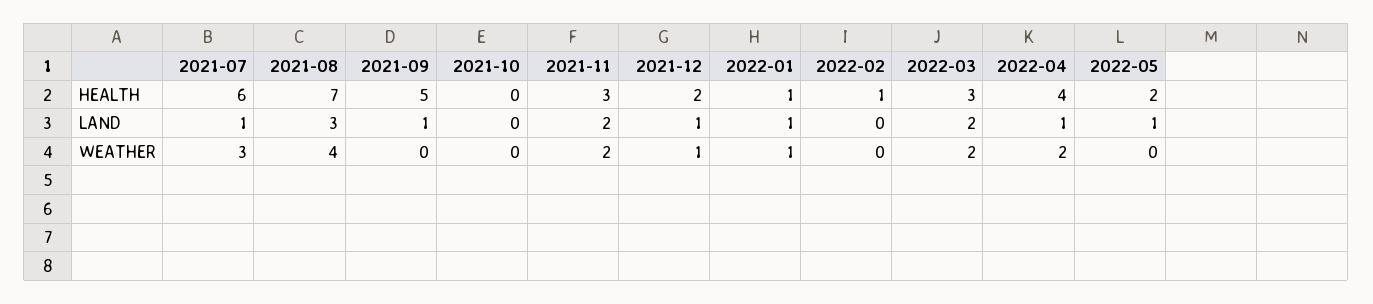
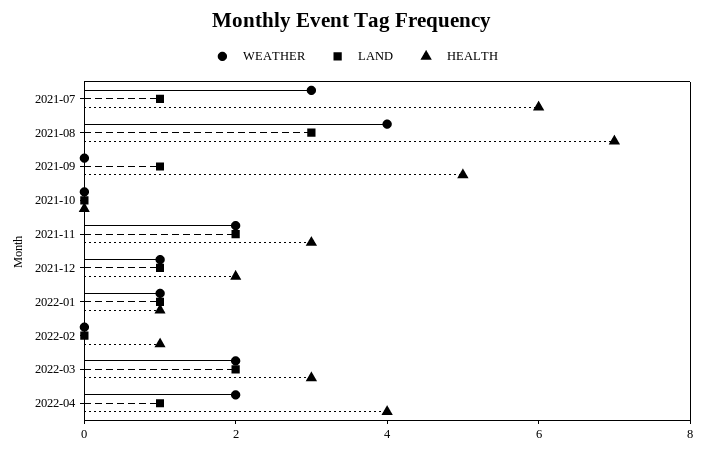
HEALTH, 2022-05: 2 -> none
LAND, 2022-05: 1 -> none
WEATHER, 2022-05: 0 -> none

